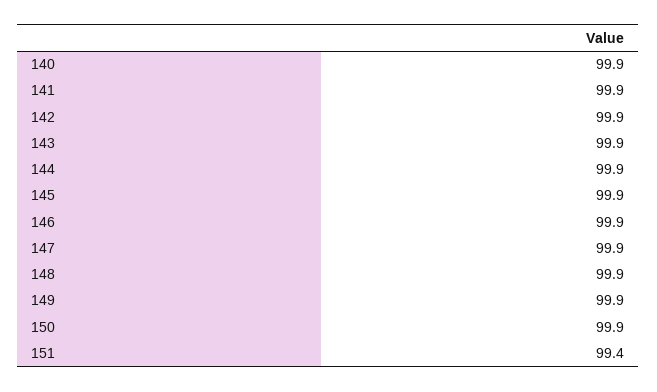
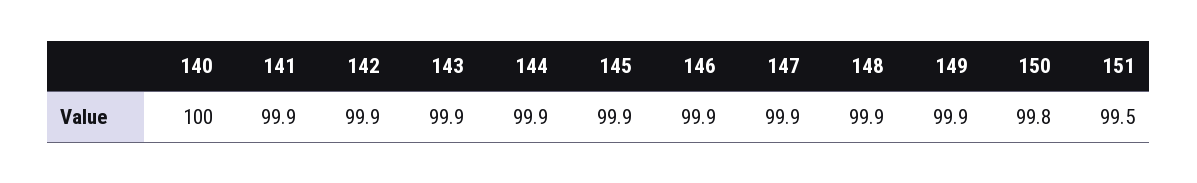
140: 99.9 -> 100
150: 99.9 -> 99.8
151: 99.4 -> 99.5

